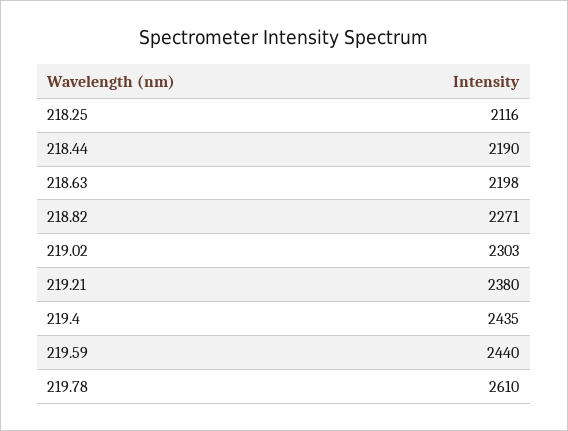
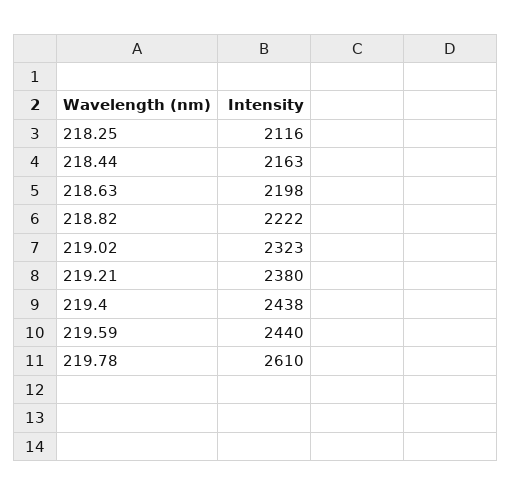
218.44: 2190 -> 2163
218.82: 2271 -> 2222
219.02: 2303 -> 2323
219.4: 2435 -> 2438

